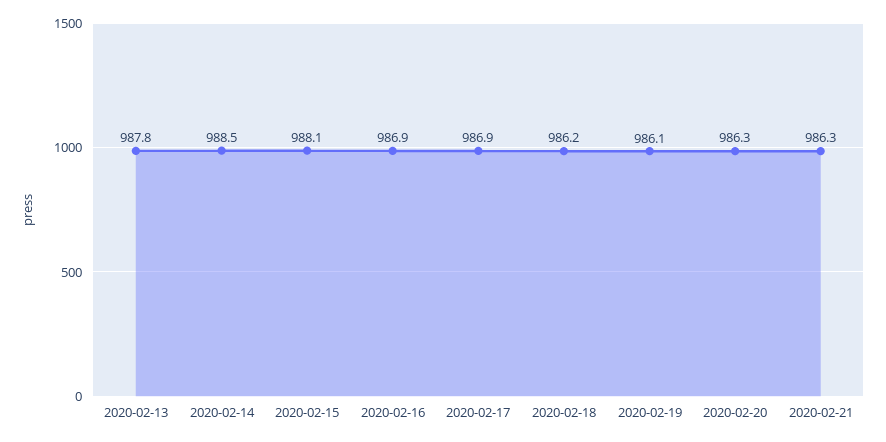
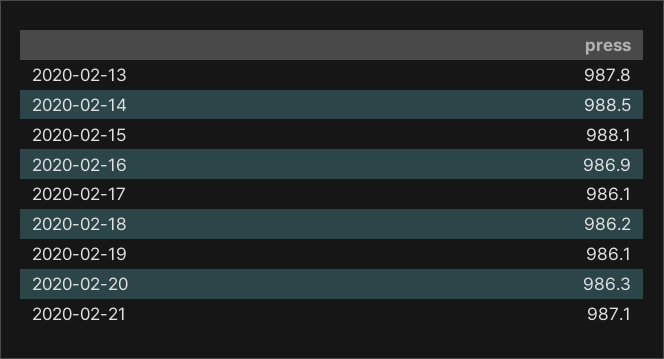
2020-02-17: 986.9 -> 986.1
2020-02-21: 986.3 -> 987.1

